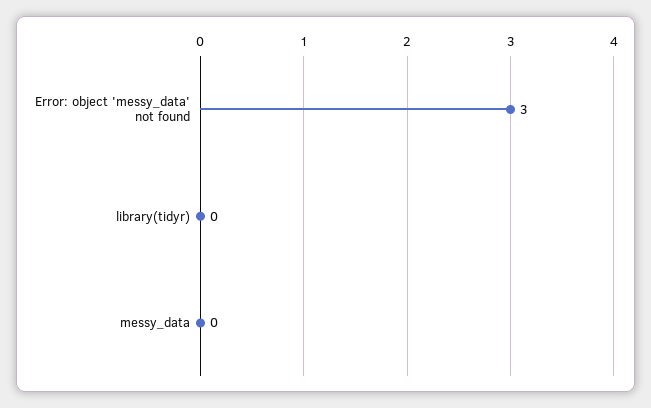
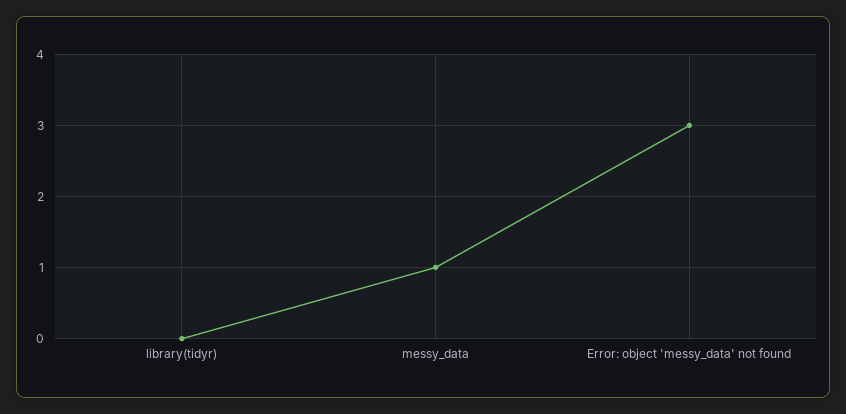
messy_data: 0 -> 1

